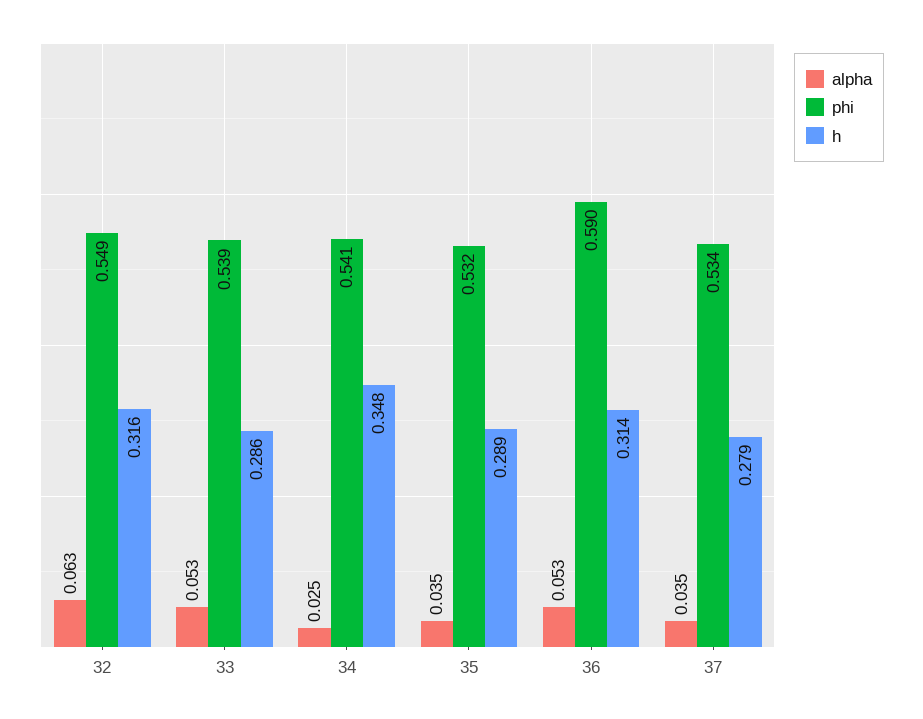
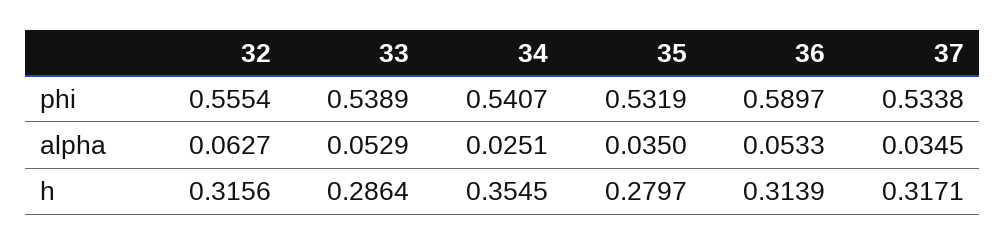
phi, 32: 0.549 -> 0.5554
h, 34: 0.348 -> 0.3545
h, 35: 0.289 -> 0.2797
h, 37: 0.279 -> 0.3171

